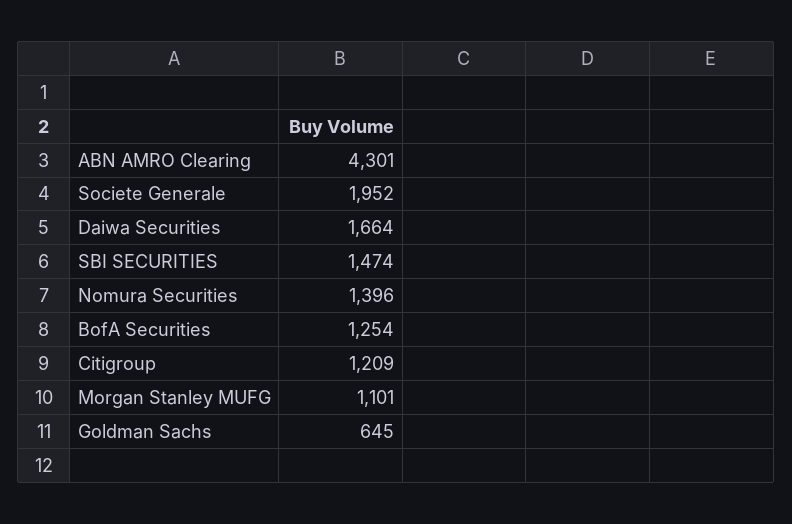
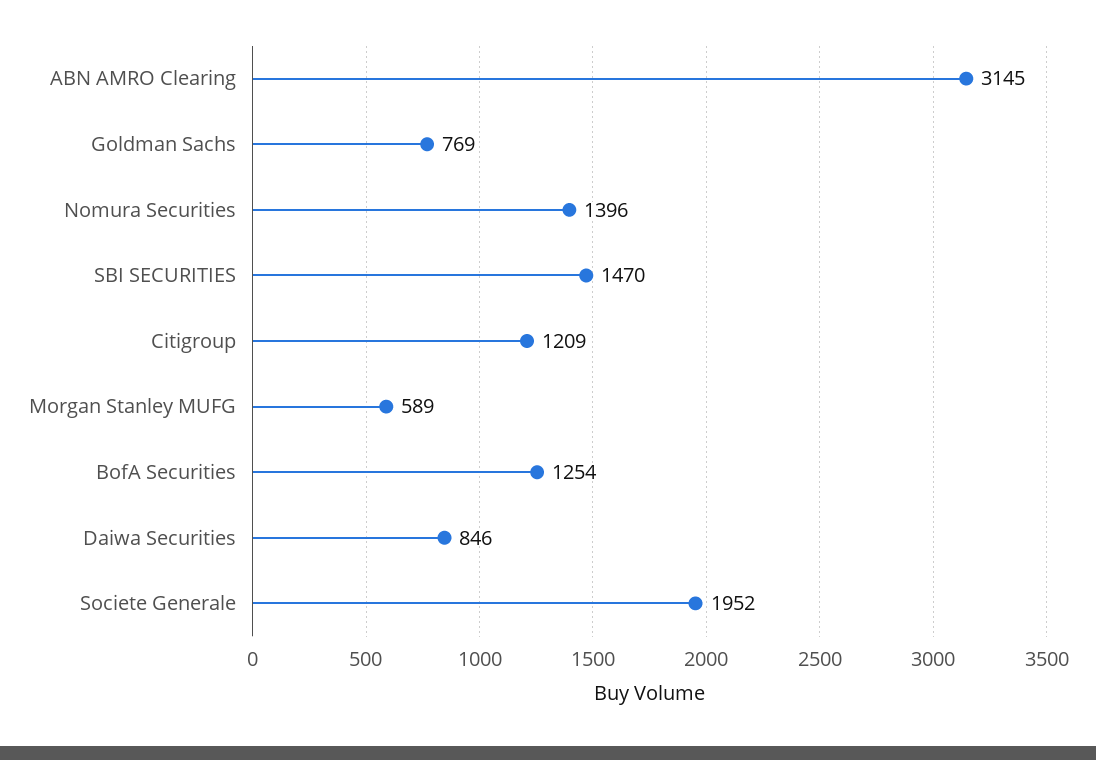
ABN AMRO Clearing: 4301 -> 3145
Daiwa Securities: 1664 -> 846
SBI SECURITIES: 1474 -> 1470
Morgan Stanley MUFG: 1101 -> 589
Goldman Sachs: 645 -> 769

